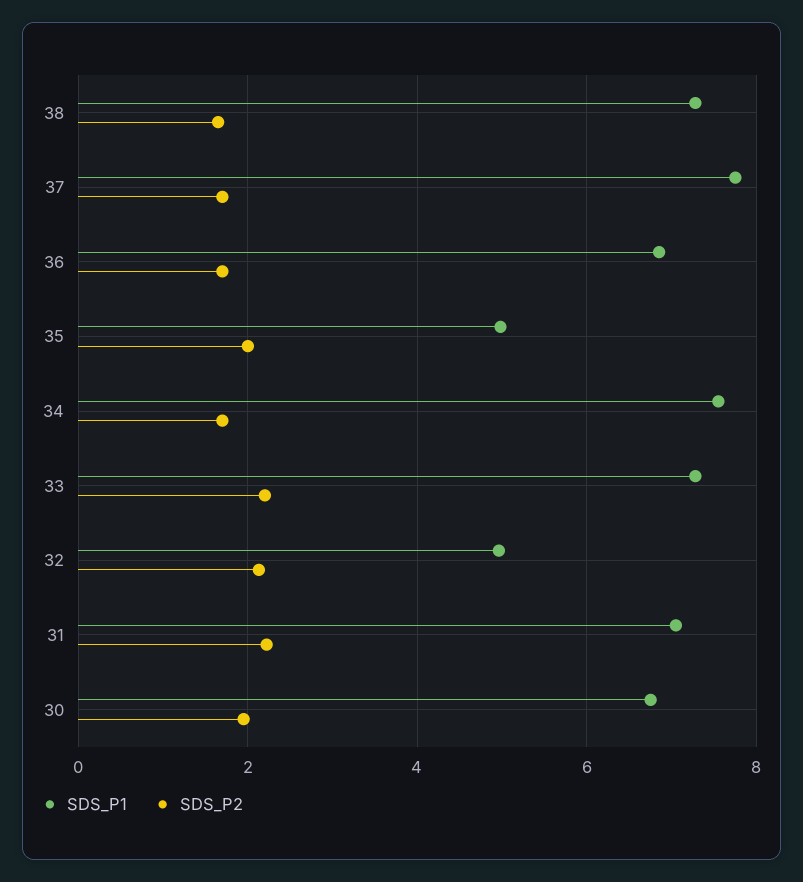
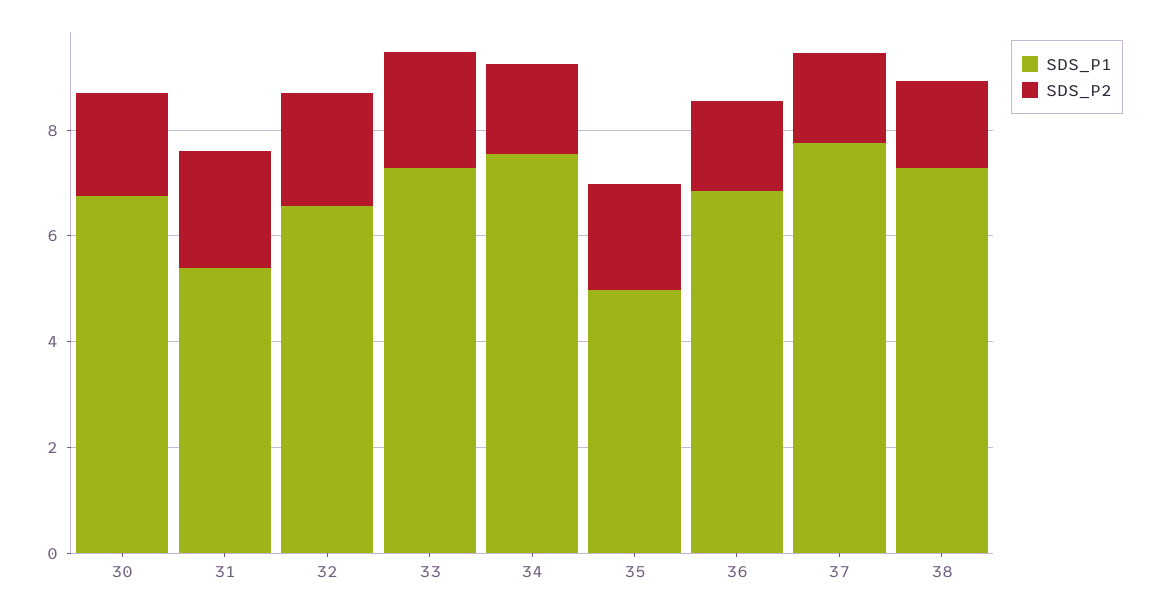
SDS_P1, 32: 5 -> 6.5
SDS_P1, 31: 7 -> 5.5

